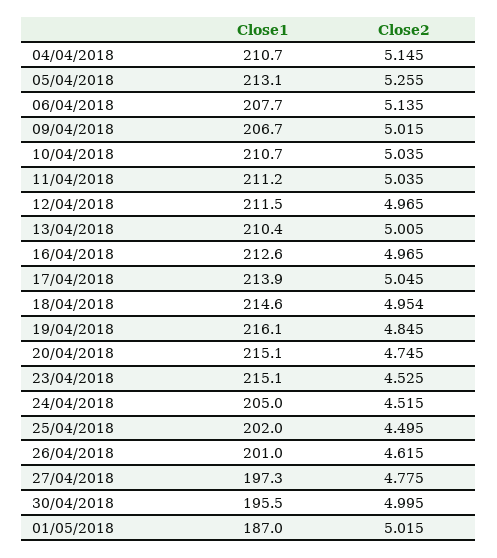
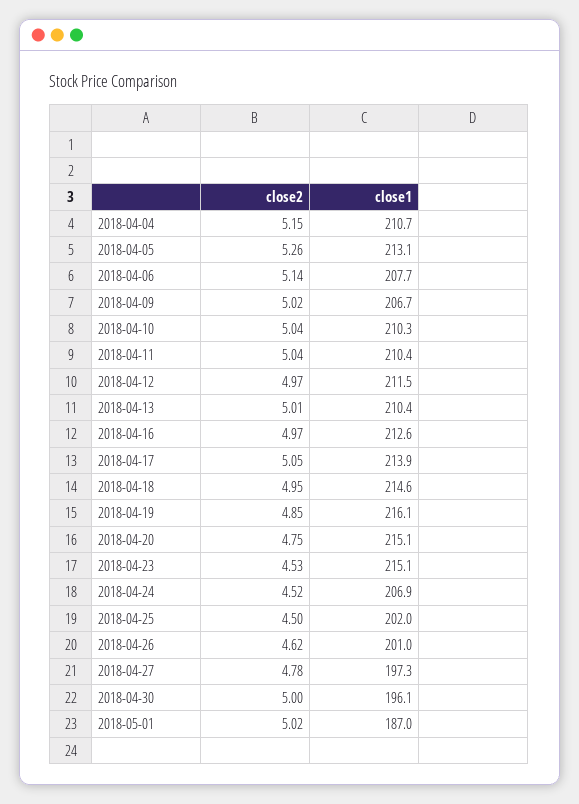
Close1, 10/04/2018: 210.7 -> 210.3
Close1, 11/04/2018: 211.2 -> 210.4
Close1, 24/04/2018: 205 -> 206.9
Close1, 30/04/2018: 195.5 -> 196.1

